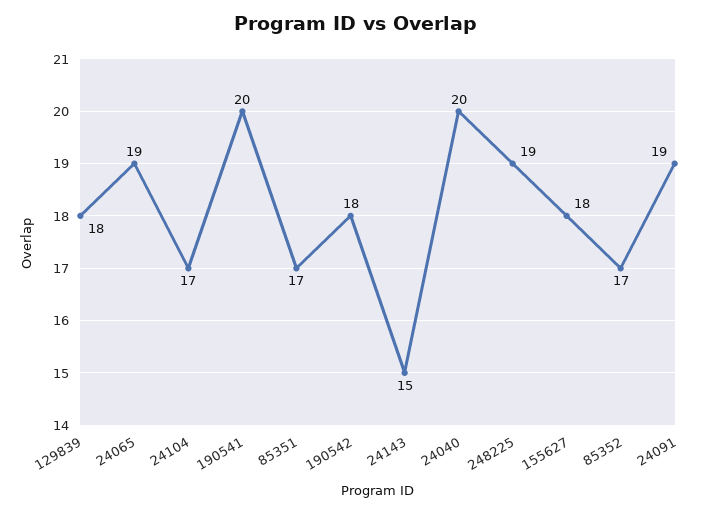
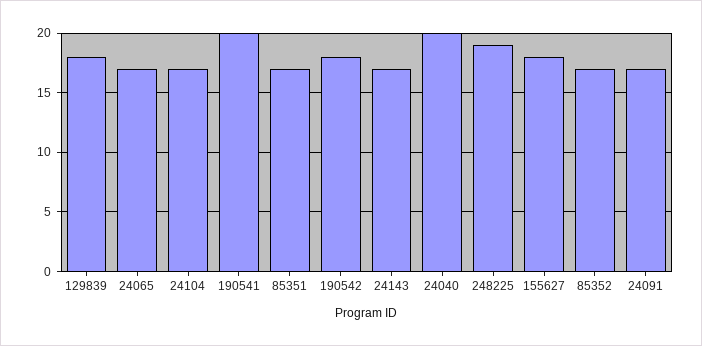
24065: 19 -> 17
24143: 15 -> 17
24091: 19 -> 17

